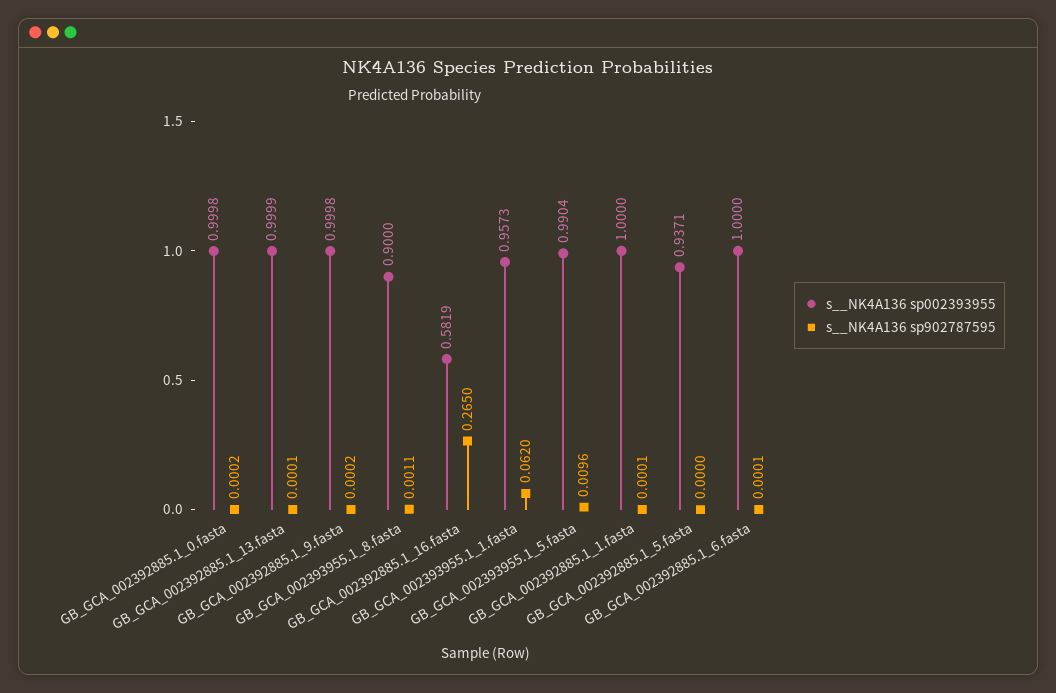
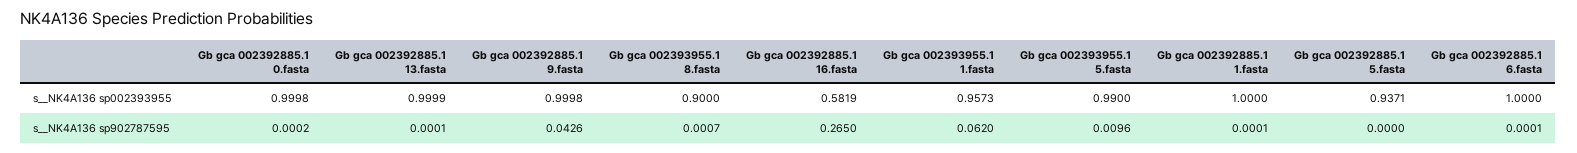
s__NK4A136 sp902787595, GB_GCA_002392885.1_9.fasta: 0.0002 -> 0.0426
s__NK4A136 sp902787595, GB_GCA_002393955.1_8.fasta: 0.0011 -> 0.0007
s__NK4A136 sp002393955, GB_GCA_002393955.1_5.fasta: 0.9904 -> 0.99

